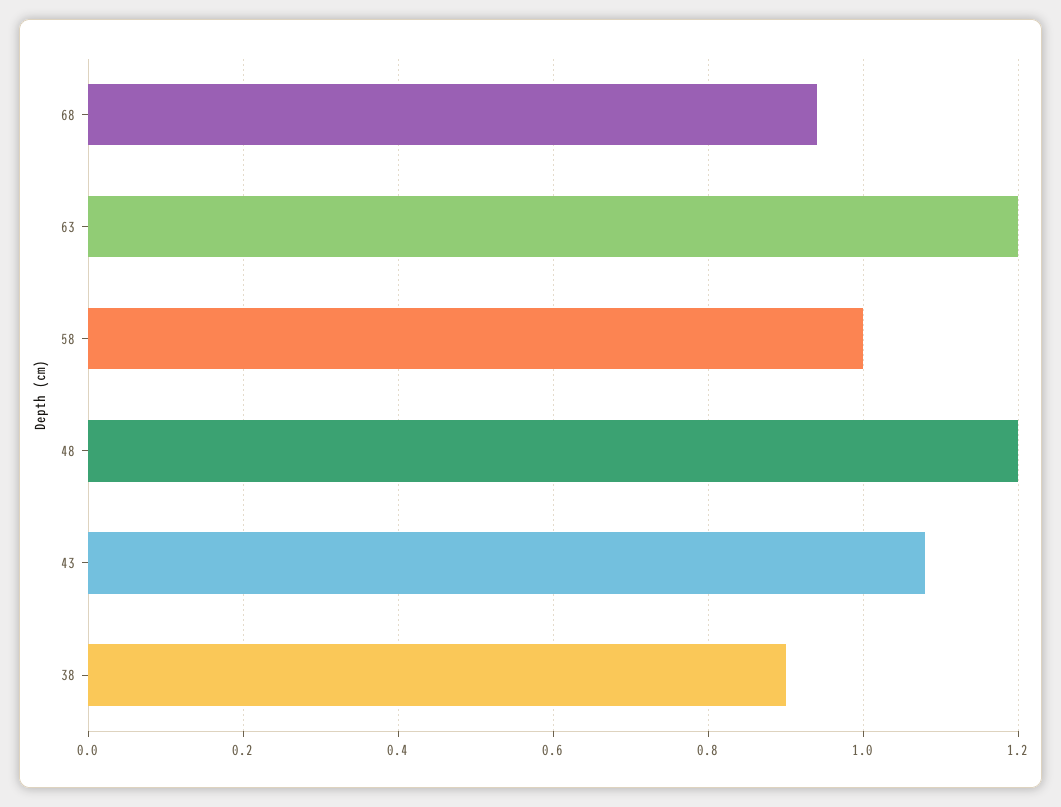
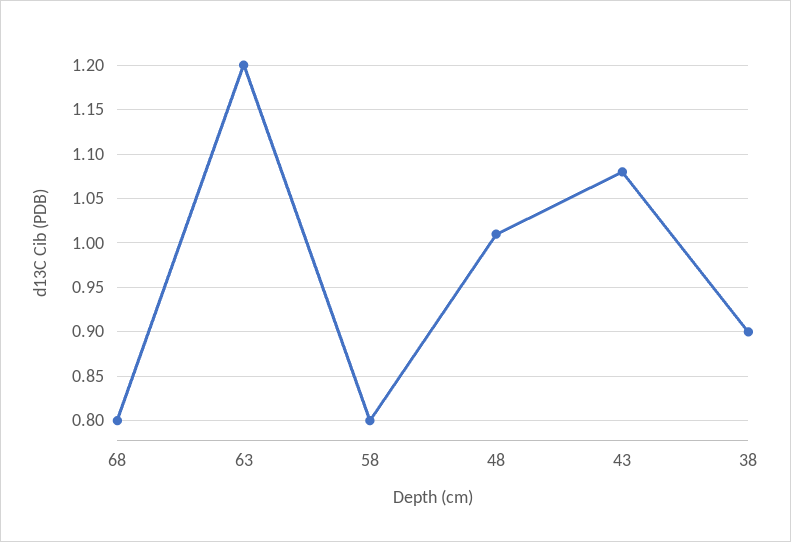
68: 0.95 -> 0.8
58: 1 -> 0.8
48: 1.2 -> 1.01

